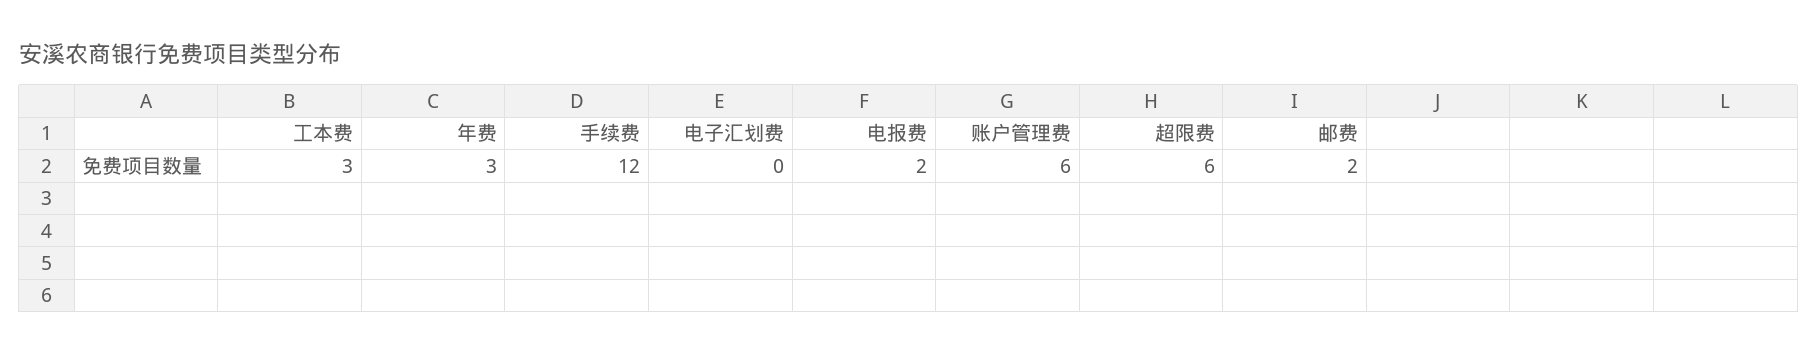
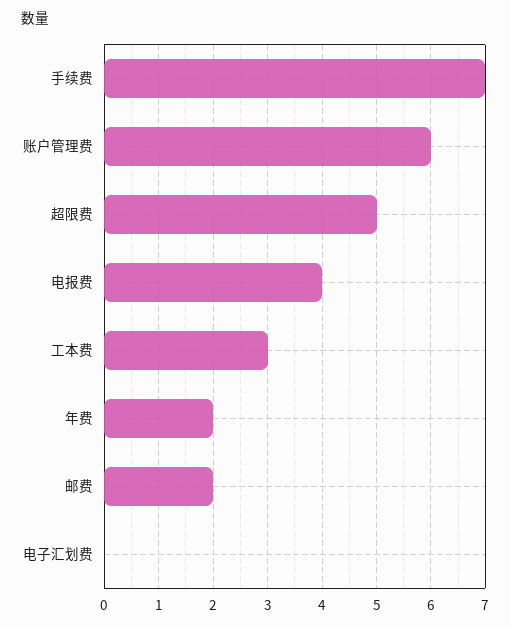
年费: 3 -> 2
手续费: 12 -> 7
电报费: 2 -> 4
超限费: 6 -> 5

